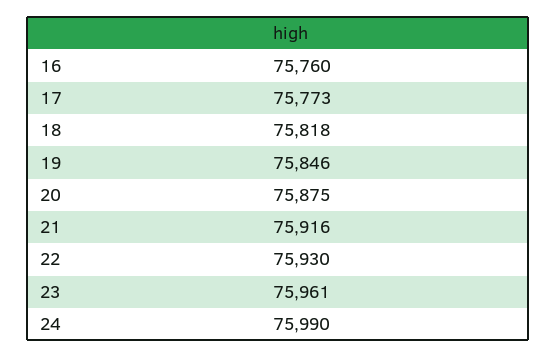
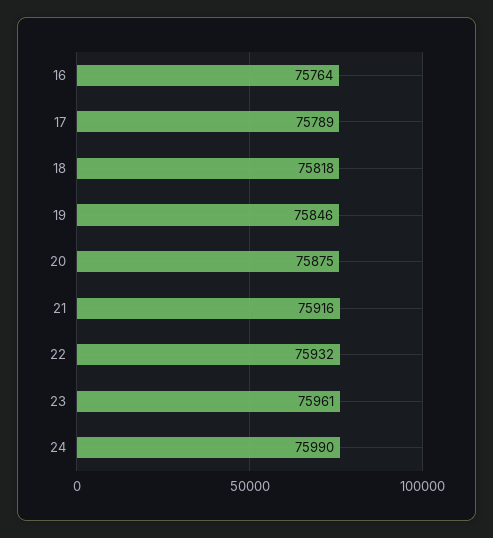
16: 75760 -> 75764
17: 75773 -> 75789
22: 75930 -> 75932

